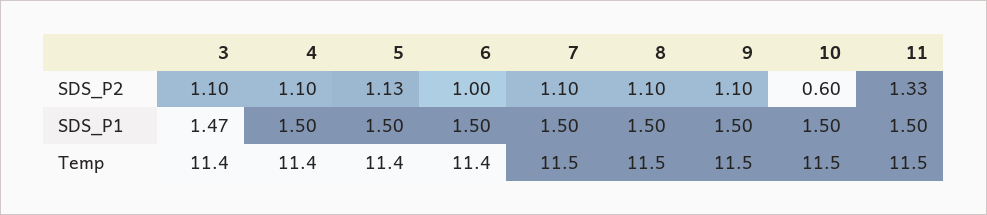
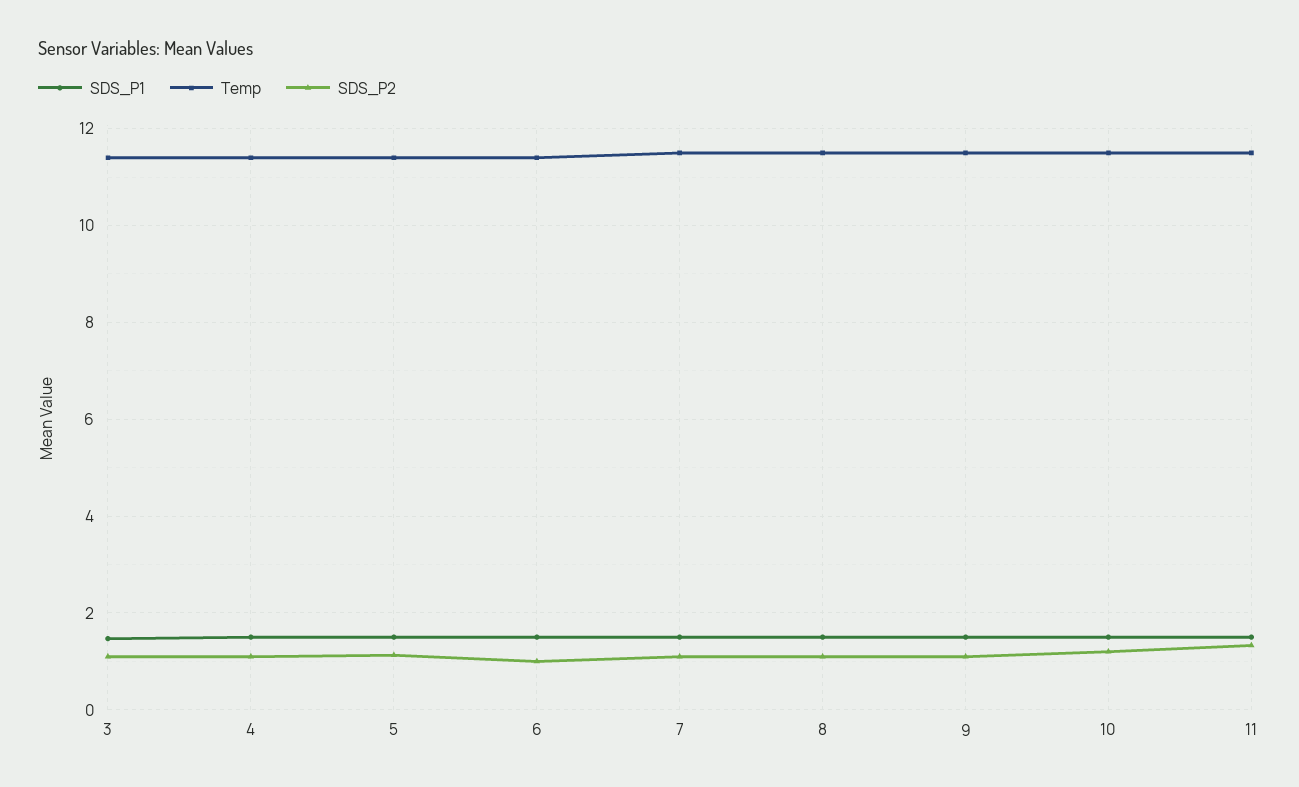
SDS_P2, 10: 0.6 -> 1.2

